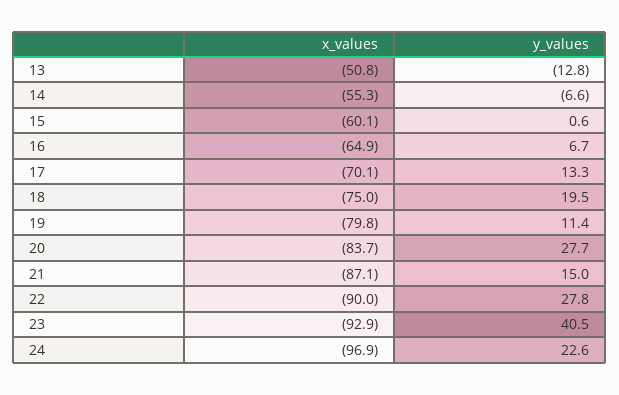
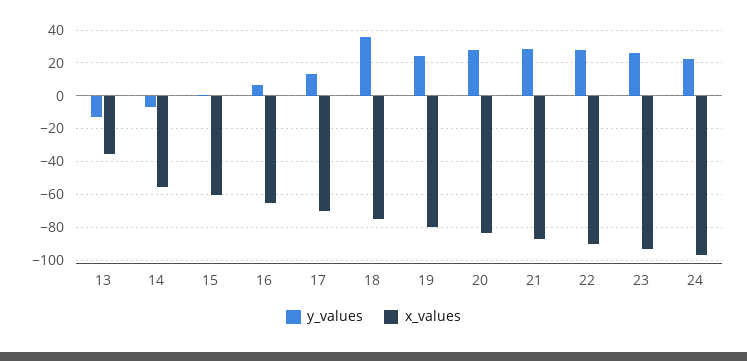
x_values, 13: -50.8 -> -35
y_values, 18: 19.5 -> 35
y_values, 19: 11.4 -> 25
y_values, 21: 15 -> 30
y_values, 23: 40.5 -> 25

